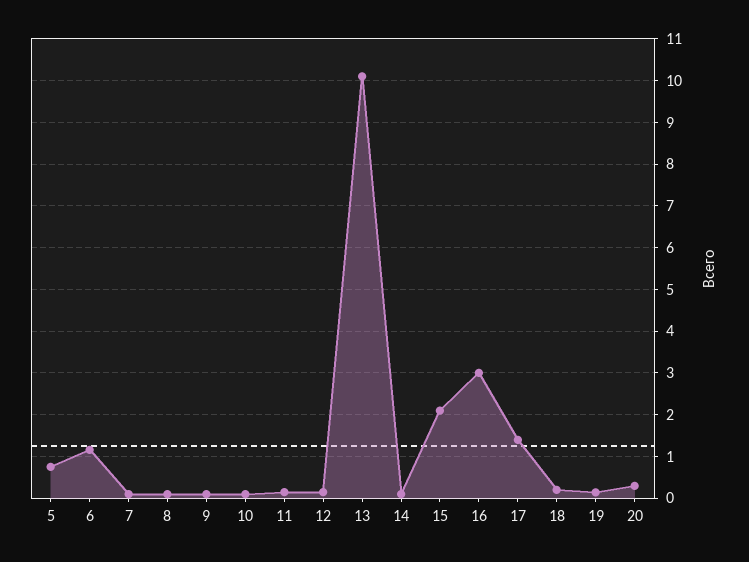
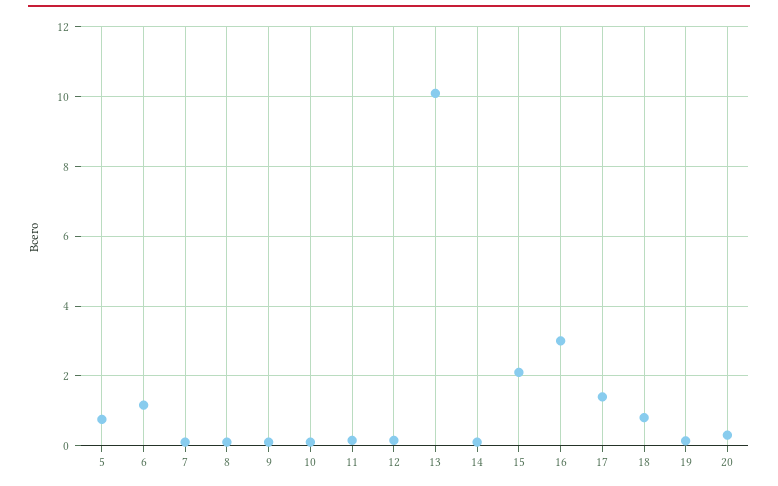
18: 0.2 -> 0.8

